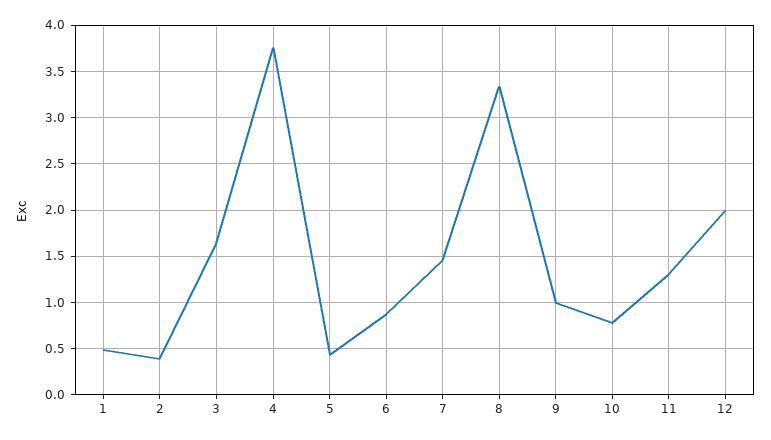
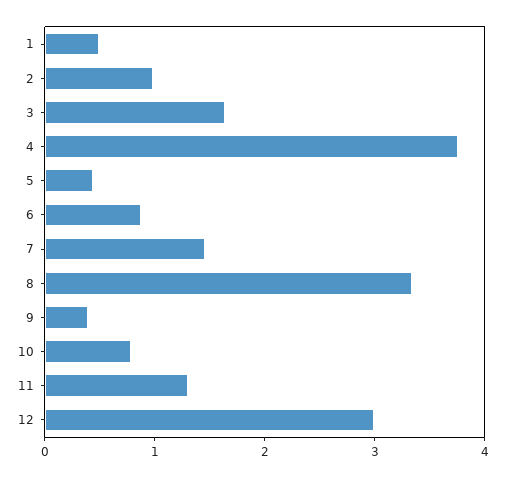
2: 0.4 -> 1
9: 1 -> 0.4
12: 2 -> 3

